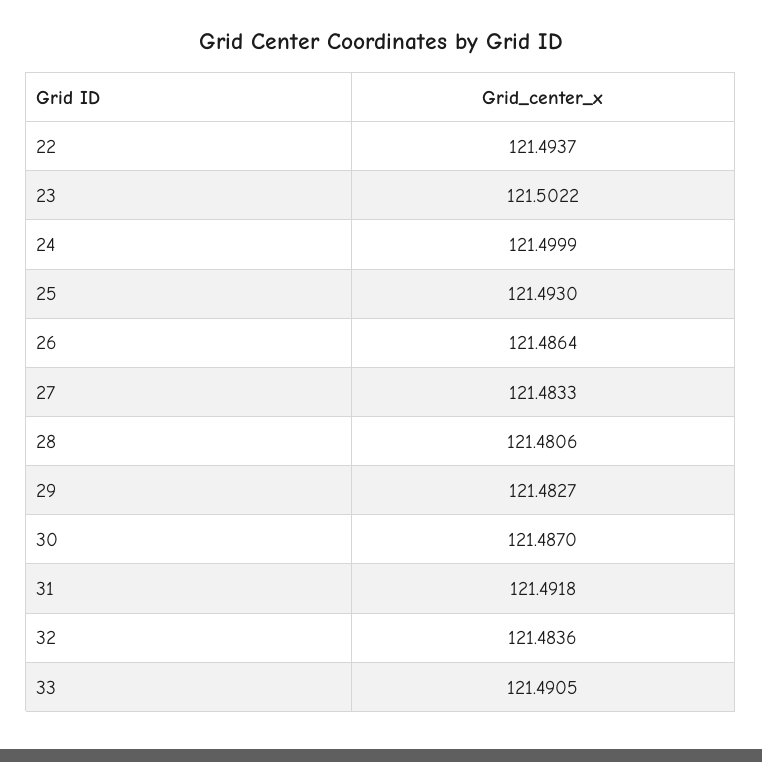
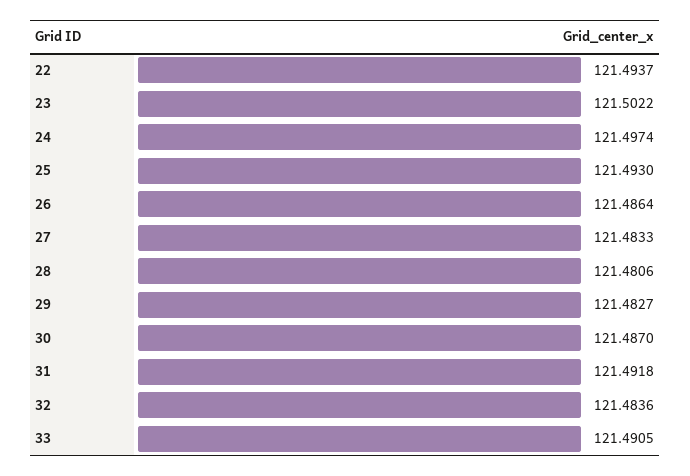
24: 121.4999 -> 121.4974

